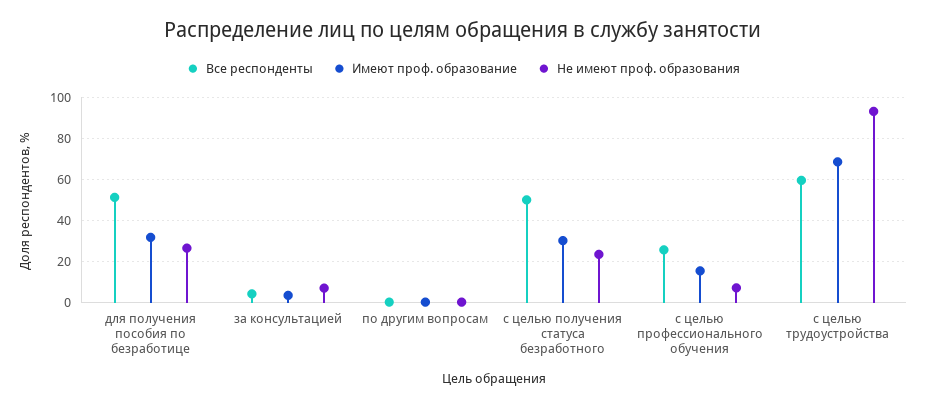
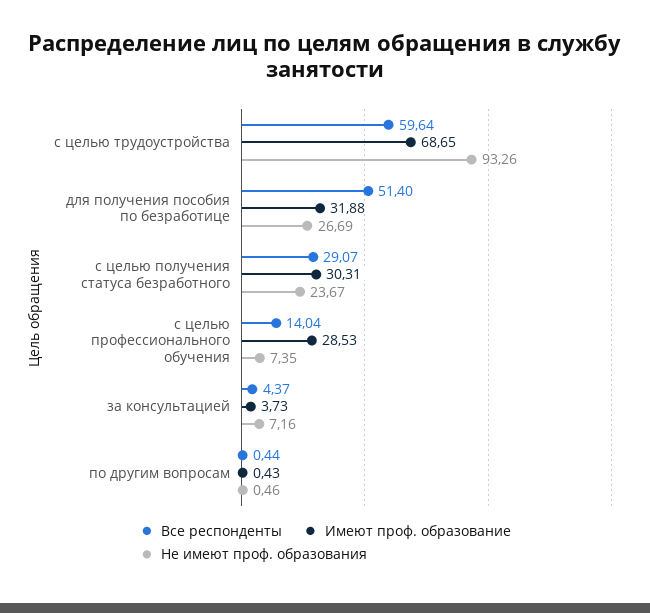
Все респонденты, с целью получения статуса безработного: 50 -> 29.07
Все респонденты, с целью профессионального обучения: 25 -> 14.04
Имеют проф. образование, с целью профессионального обучения: 15 -> 28.53

